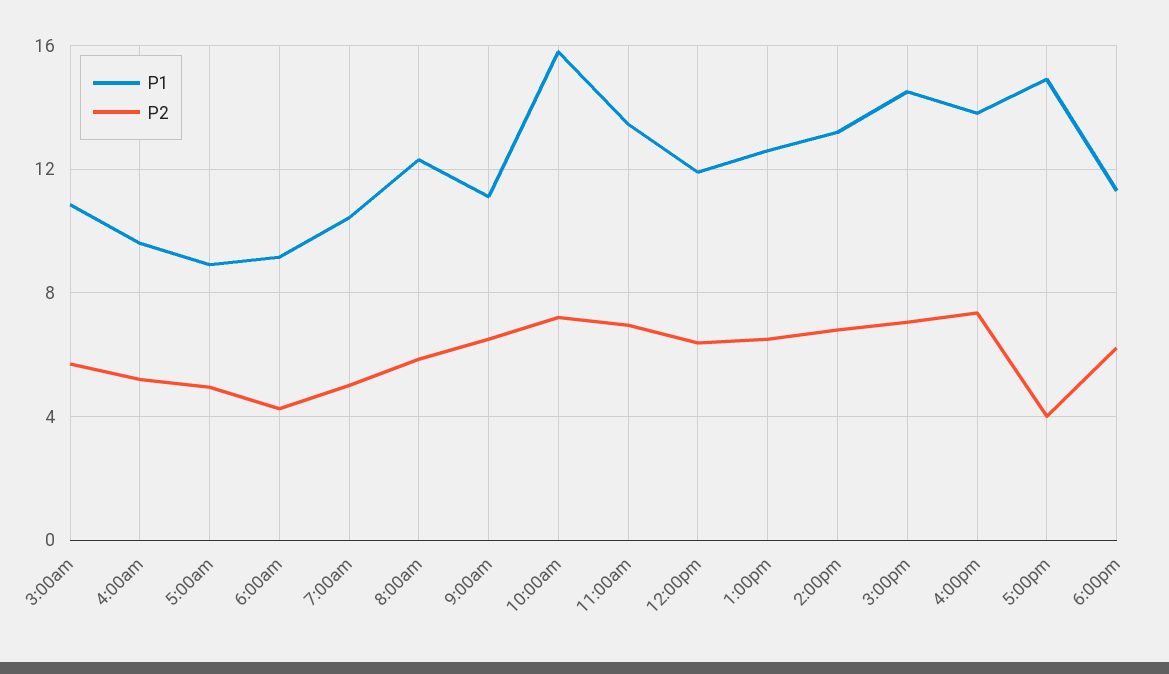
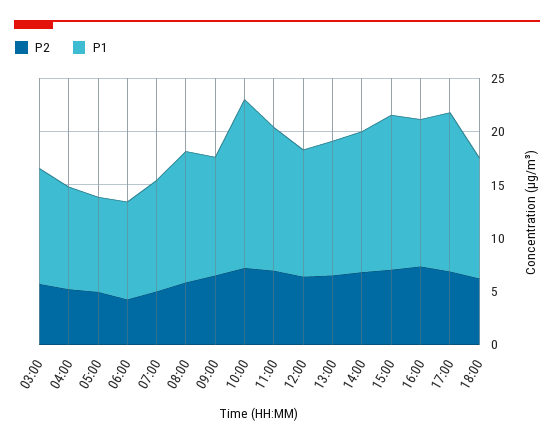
P2, 5:00pm: 4 -> 7

